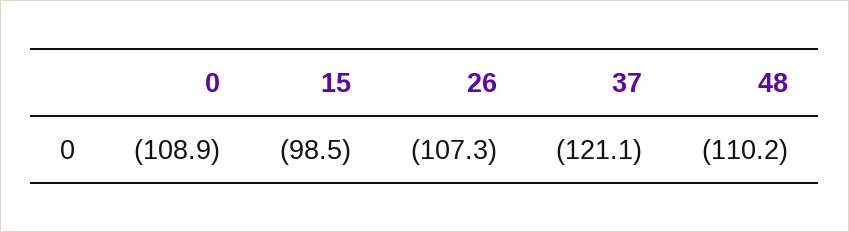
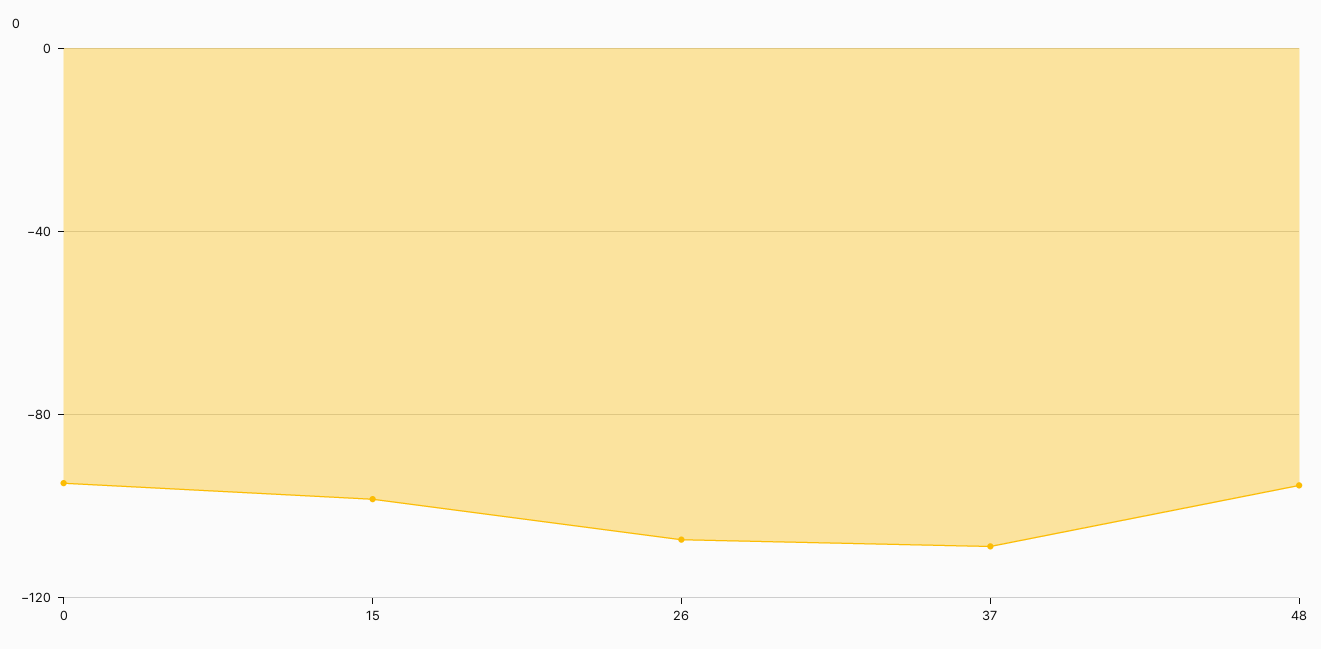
0: -108.9 -> -95
37: -121.1 -> -110
48: -110.2 -> -95

